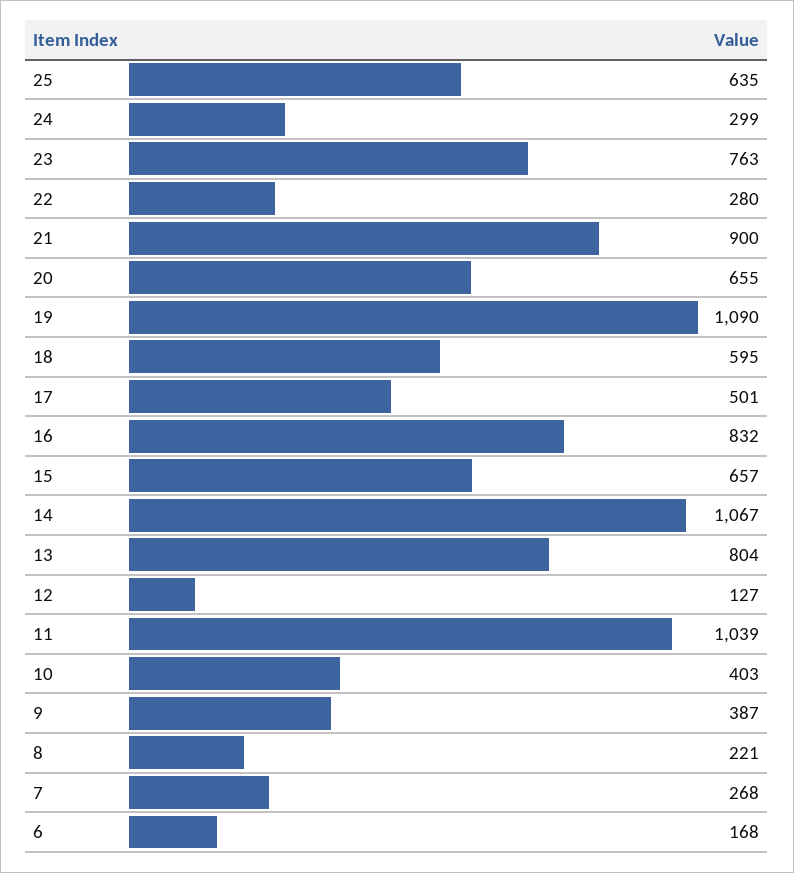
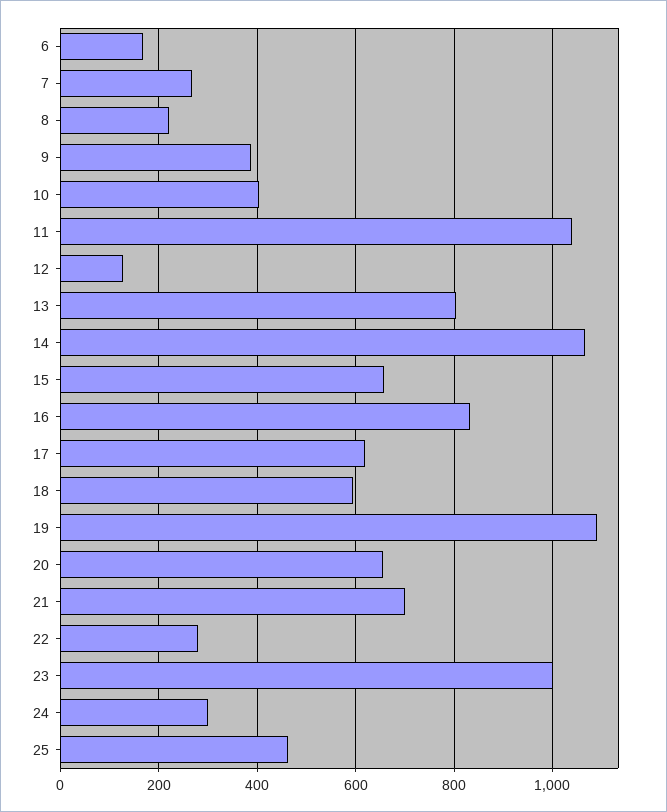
25: 635 -> 460
23: 763 -> 1000
21: 900 -> 700
17: 501 -> 620

